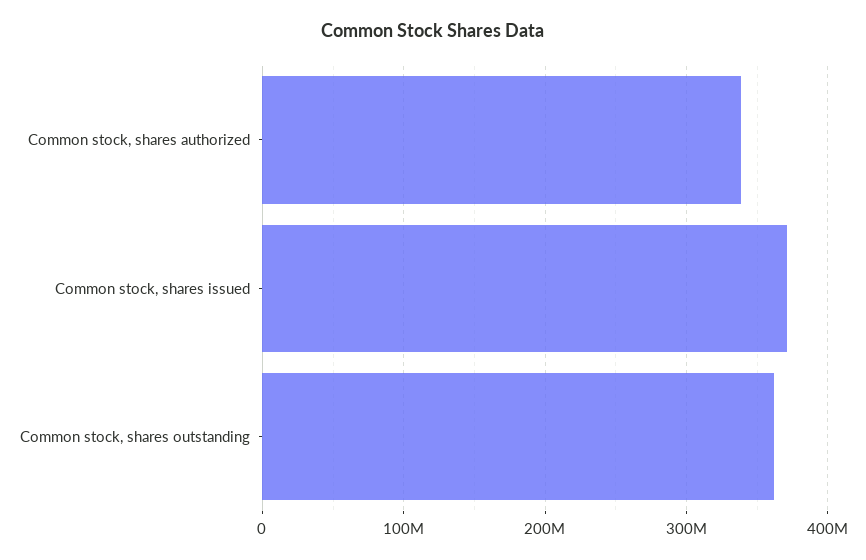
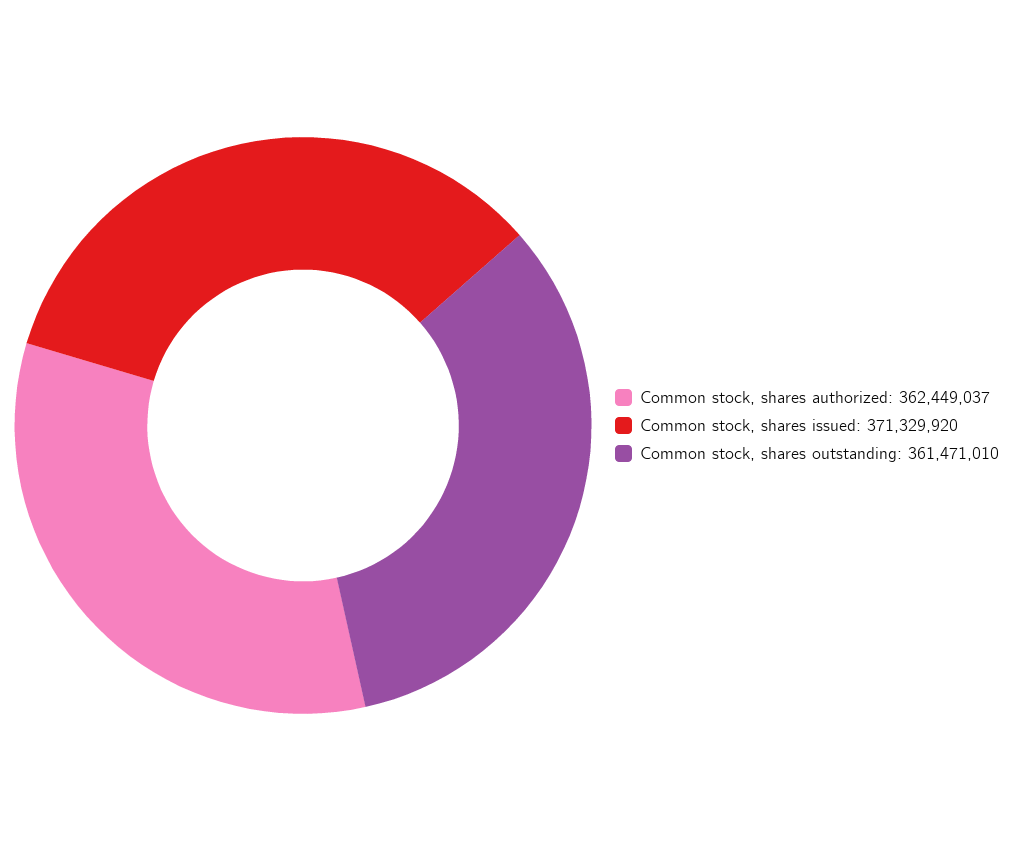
Common stock, shares authorized: 340000000 -> 362449037

